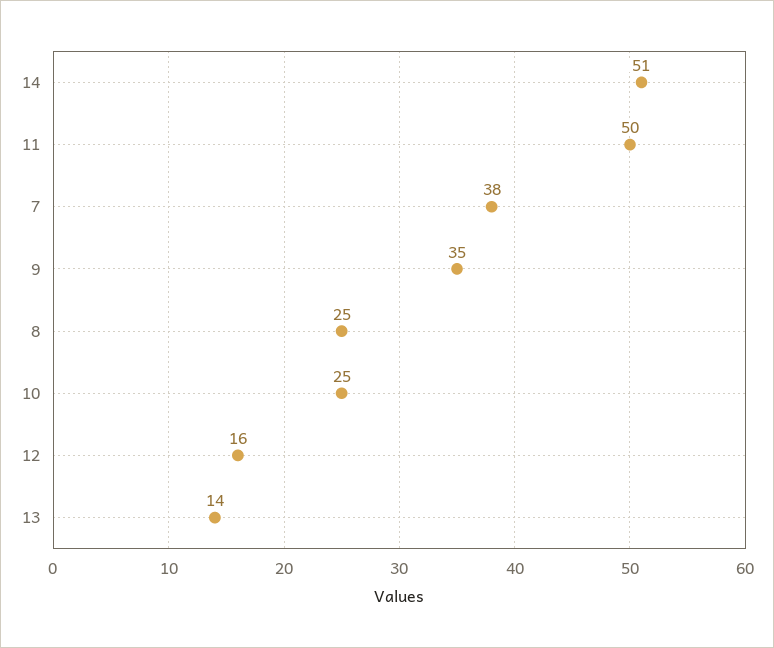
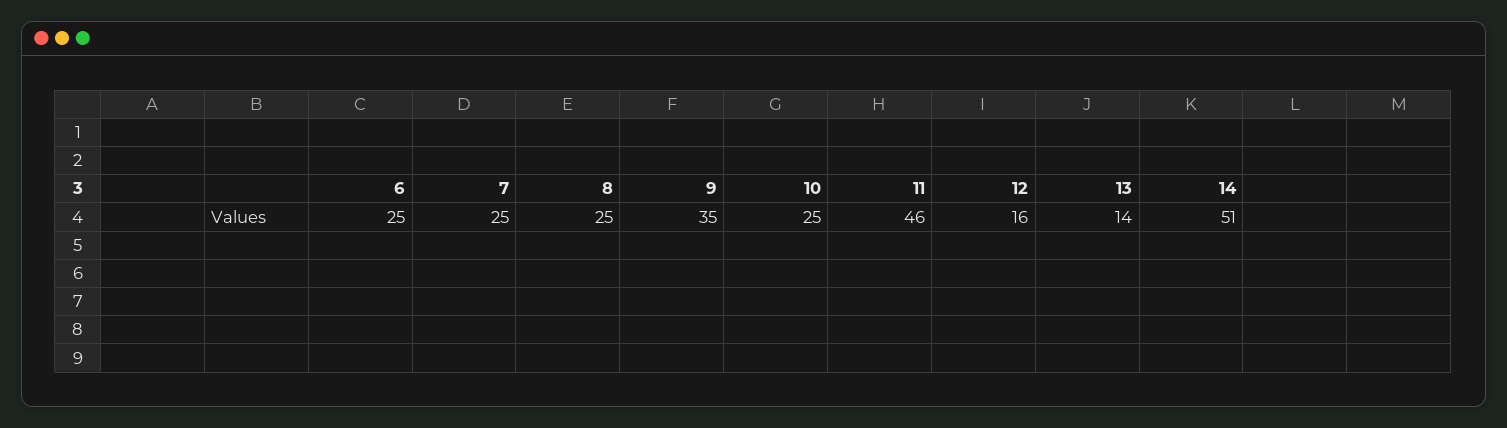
11: 50 -> 46
7: 38 -> 25
6: none -> 25

